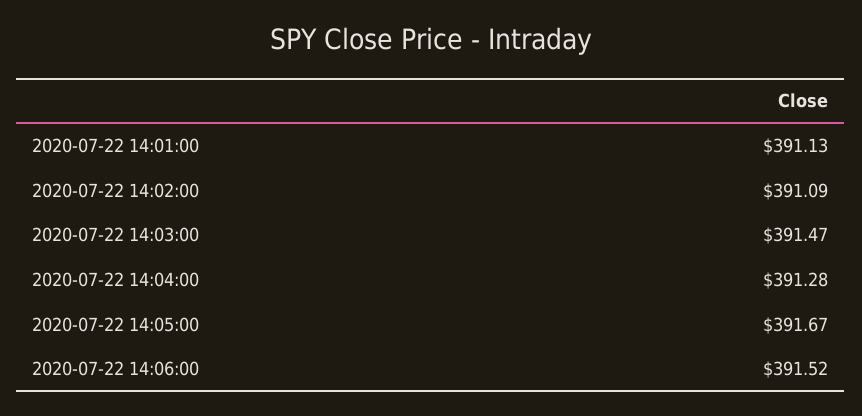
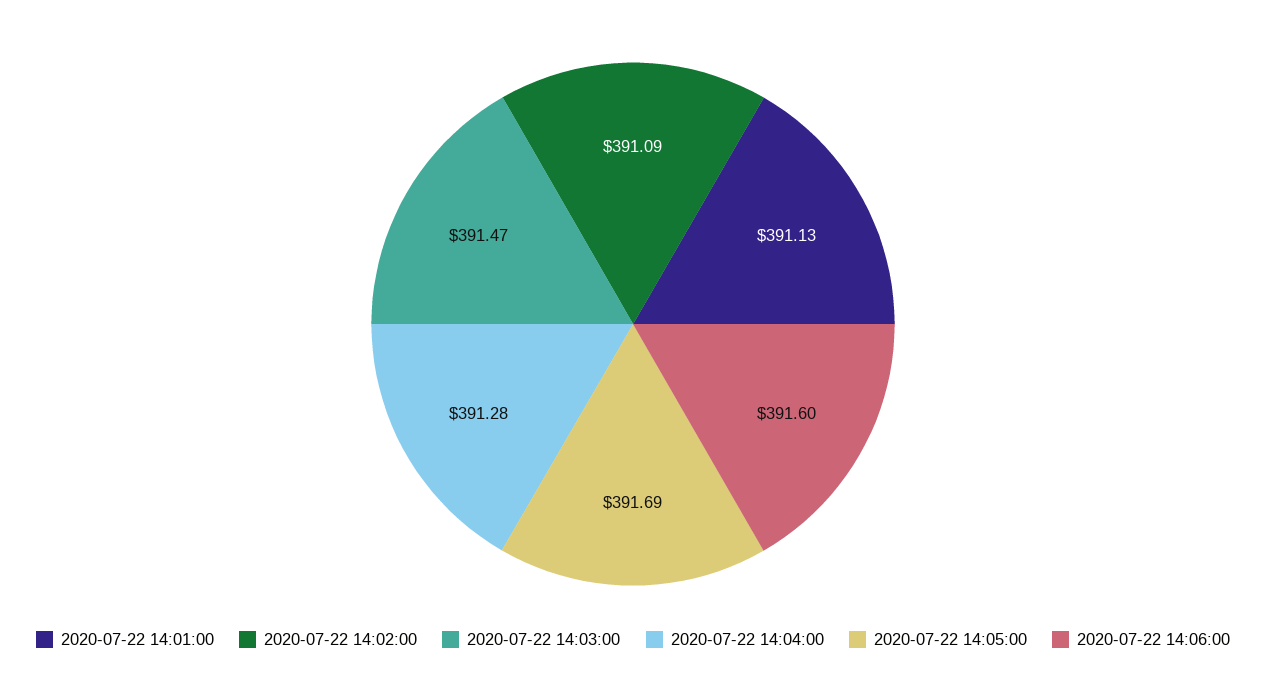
2020-07-22 14:05:00: 391.67 -> 391.69
2020-07-22 14:06:00: 391.52 -> 391.6

